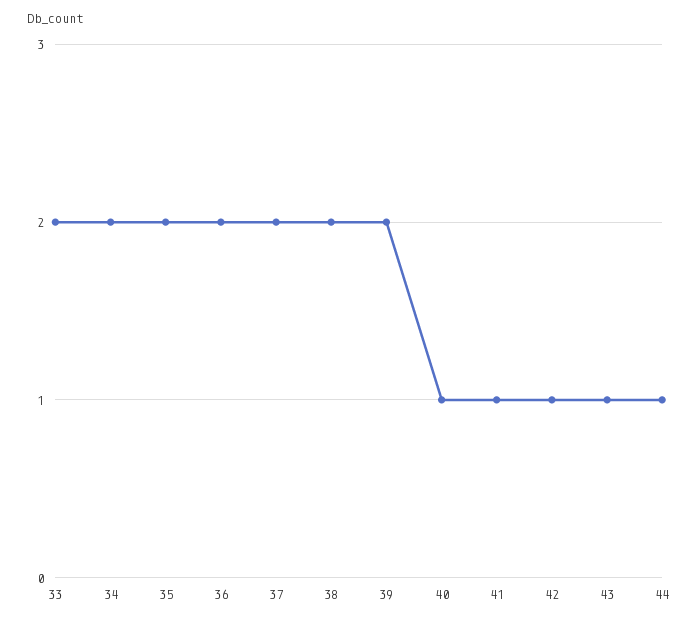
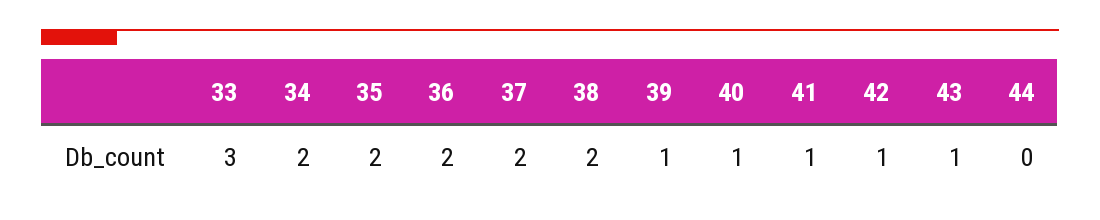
33: 2 -> 3
39: 2 -> 1
44: 1 -> 0

